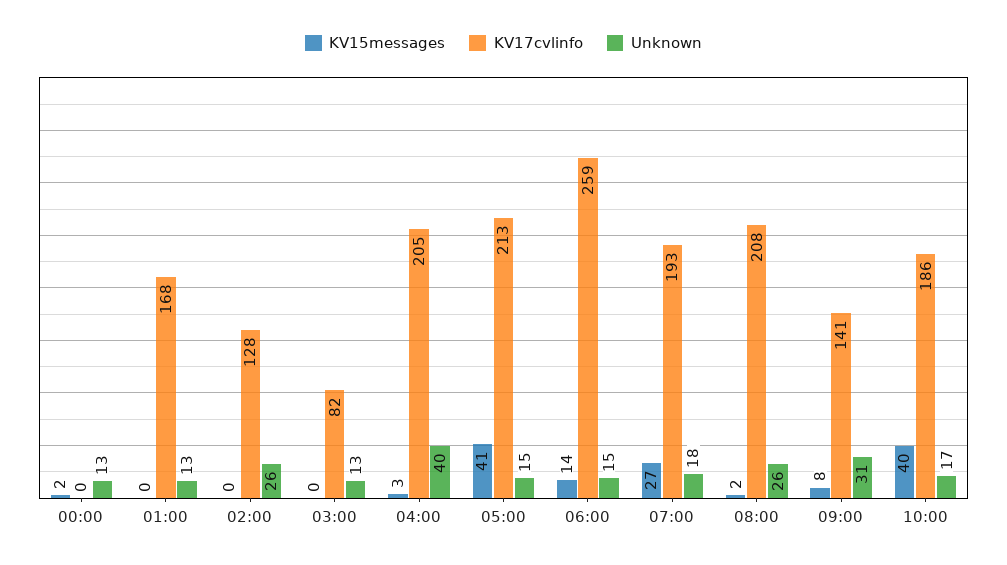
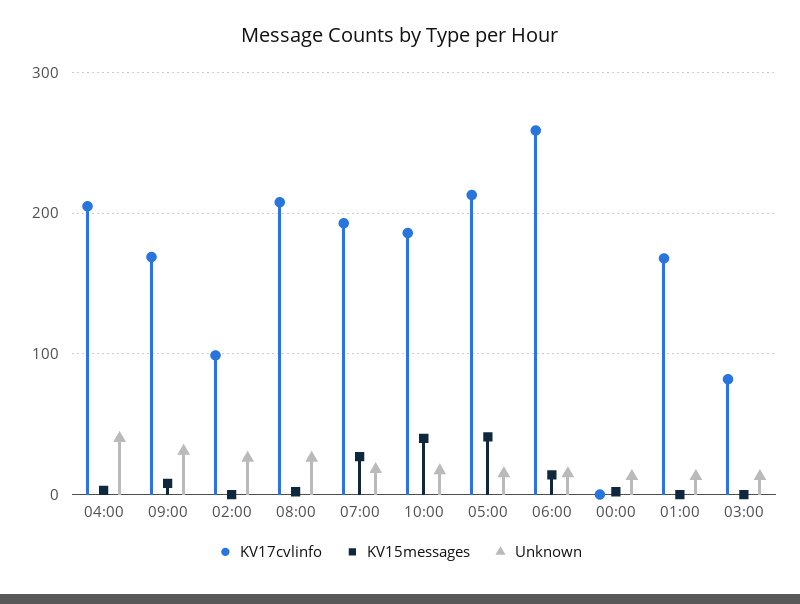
KV17cvlinfo, 02:00: 128 -> 100
KV17cvlinfo, 09:00: 141 -> 170

